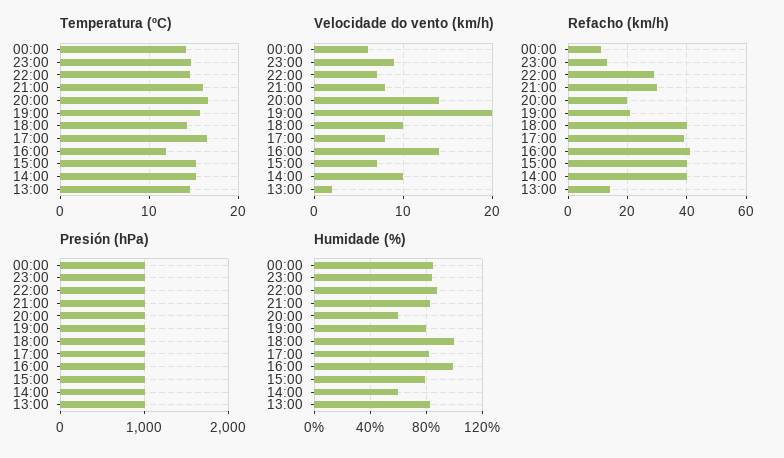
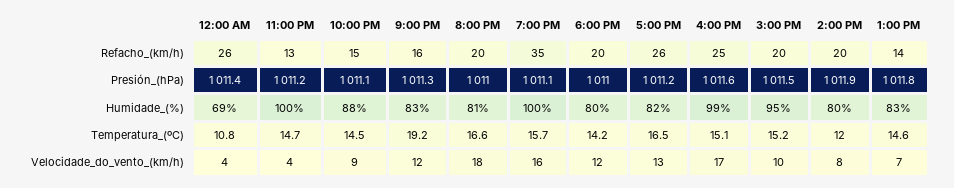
Temperatura (ºC), 00:00: 14 -> 10.8
Temperatura (ºC), 21:00: 16 -> 19.2
Temperatura (ºC), 16:00: 12 -> 15.1
Temperatura (ºC), 14:00: 15 -> 12
Velocidade do vento (km/h), 00:00: 6 -> 4
Velocidade do vento (km/h), 23:00: 9 -> 4
Velocidade do vento (km/h), 22:00: 7 -> 9
Velocidade do vento (km/h), 21:00: 8 -> 12
Velocidade do vento (km/h), 20:00: 14 -> 18
Velocidade do vento (km/h), 19:00: 20 -> 16
Velocidade do vento (km/h), 18:00: 10 -> 12
Velocidade do vento (km/h), 17:00: 8 -> 13
Velocidade do vento (km/h), 16:00: 14 -> 17
Velocidade do vento (km/h), 15:00: 7 -> 10
Velocidade do vento (km/h), 14:00: 10 -> 8
Velocidade do vento (km/h), 13:00: 2 -> 7
Refacho (km/h), 00:00: 10 -> 26
Refacho (km/h), 22:00: 30 -> 15
Refacho (km/h), 21:00: 30 -> 16
Refacho (km/h), 19:00: 20 -> 35
Refacho (km/h), 18:00: 40 -> 20
Refacho (km/h), 17:00: 40 -> 26
Refacho (km/h), 16:00: 40 -> 25
Refacho (km/h), 15:00: 40 -> 20
Refacho (km/h), 14:00: 40 -> 20
Humidade (%), 00:00: 85 -> 69
Humidade (%), 23:00: 85 -> 100
Humidade (%), 20:00: 60 -> 81
Humidade (%), 19:00: 80 -> 100
Humidade (%), 18:00: 100 -> 80
Humidade (%), 15:00: 80 -> 95
Humidade (%), 14:00: 60 -> 80

